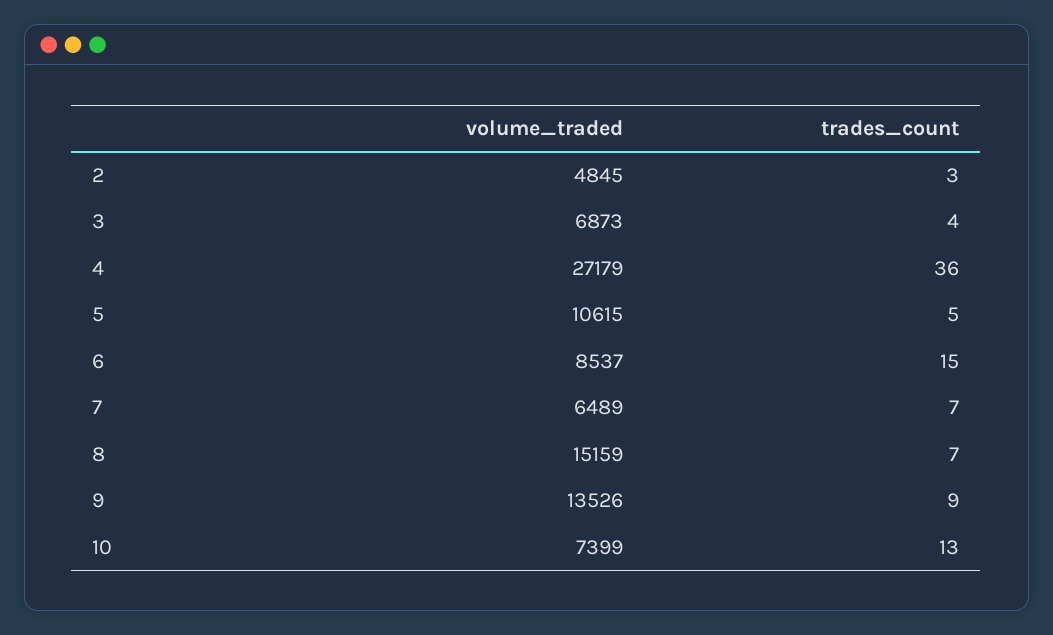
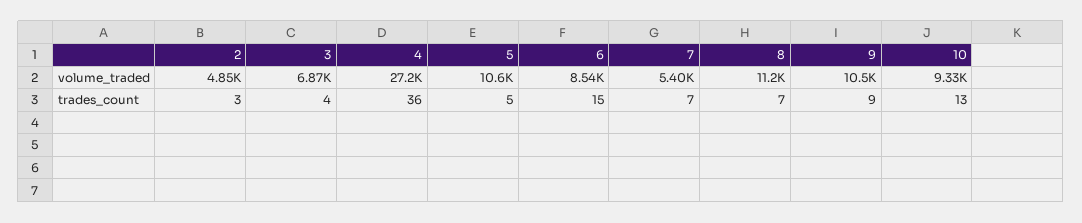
volume_traded, 7: 6489 -> 5400
volume_traded, 8: 15159 -> 11200
volume_traded, 9: 13526 -> 10500
volume_traded, 10: 7399 -> 9330

